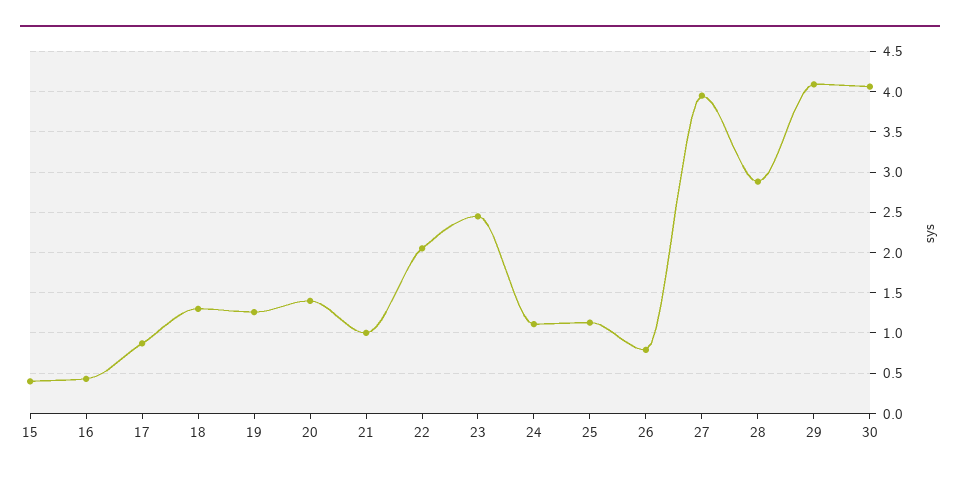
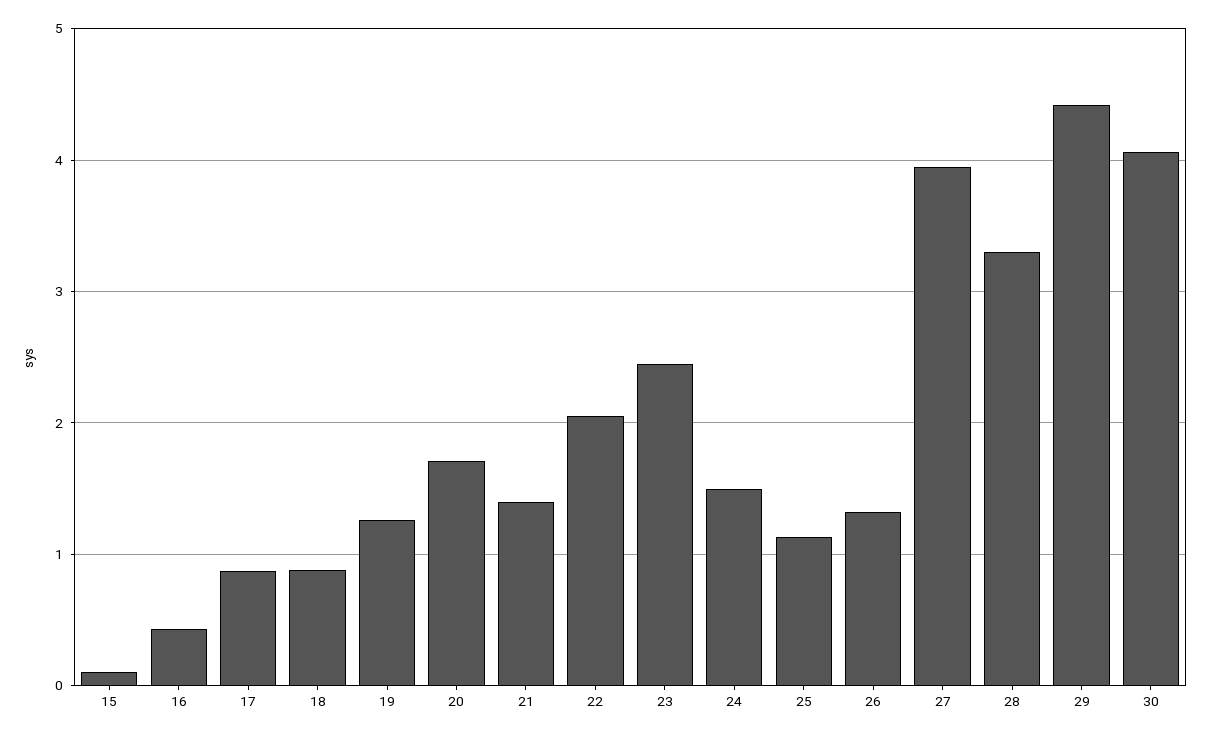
15: 0.4 -> 0.1
18: 1.3 -> 0.9
20: 1.4 -> 1.7
21: 1 -> 1.4
24: 1.1 -> 1.5
26: 0.8 -> 1.3
28: 2.9 -> 3.3
29: 4.1 -> 4.4

